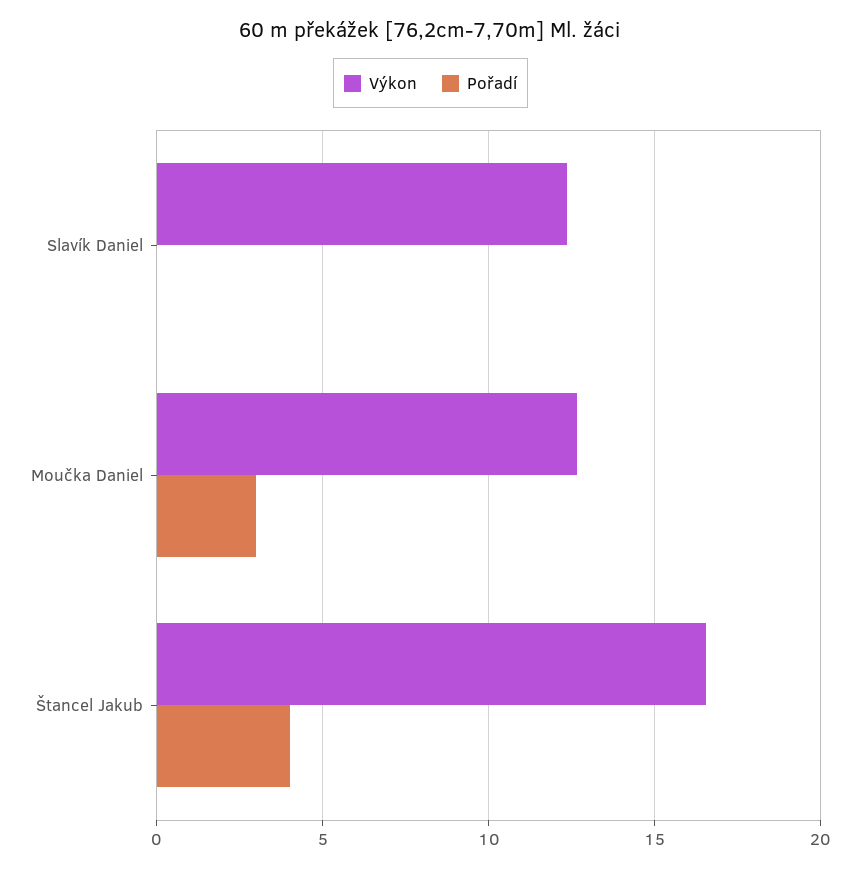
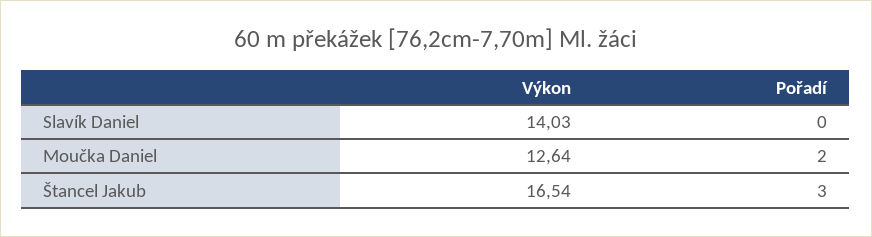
Výkon, Slavík Daniel: 12.5 -> 14.03
Pořadí, Moučka Daniel: 3 -> 2
Pořadí, Štancel Jakub: 4 -> 3

